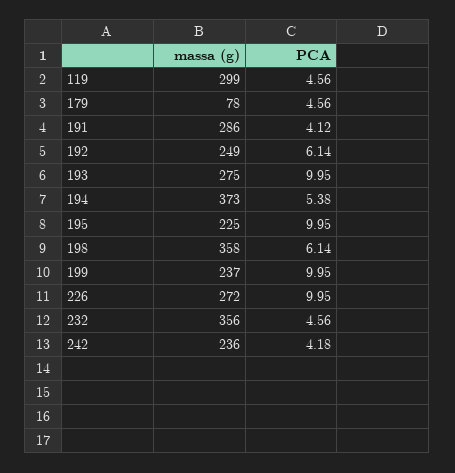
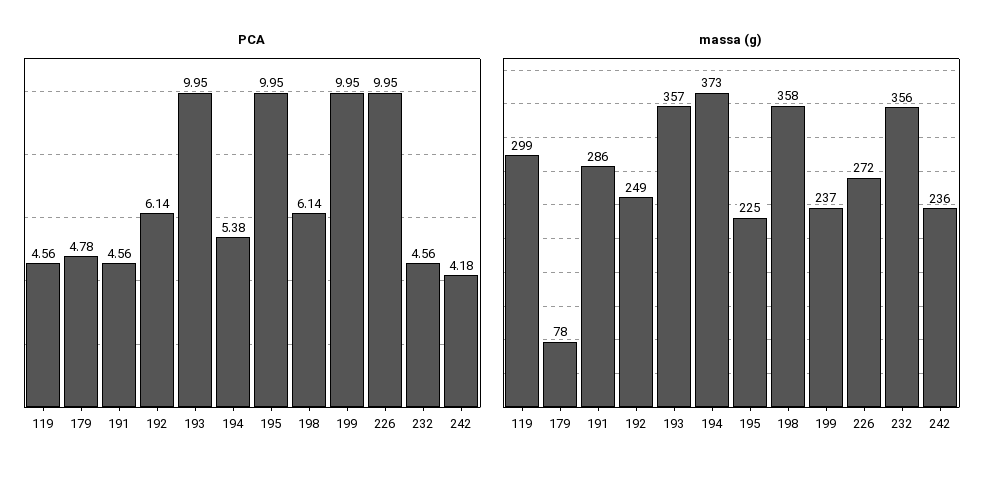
PCA, 179: 4.56 -> 4.78
PCA, 191: 4.12 -> 4.56
massa (g), 193: 275 -> 357

